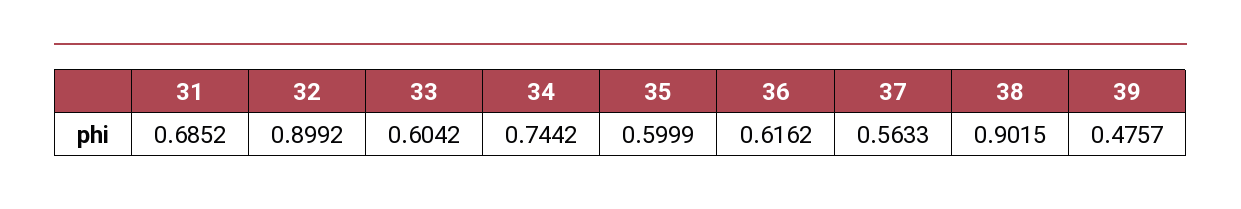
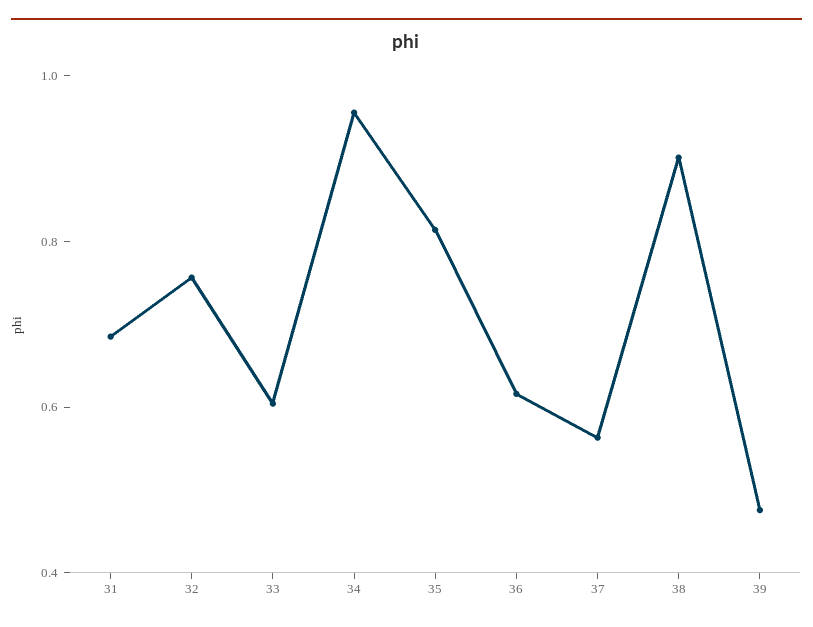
32: 0.8992 -> 0.75
34: 0.7442 -> 0.95
35: 0.5999 -> 0.8

